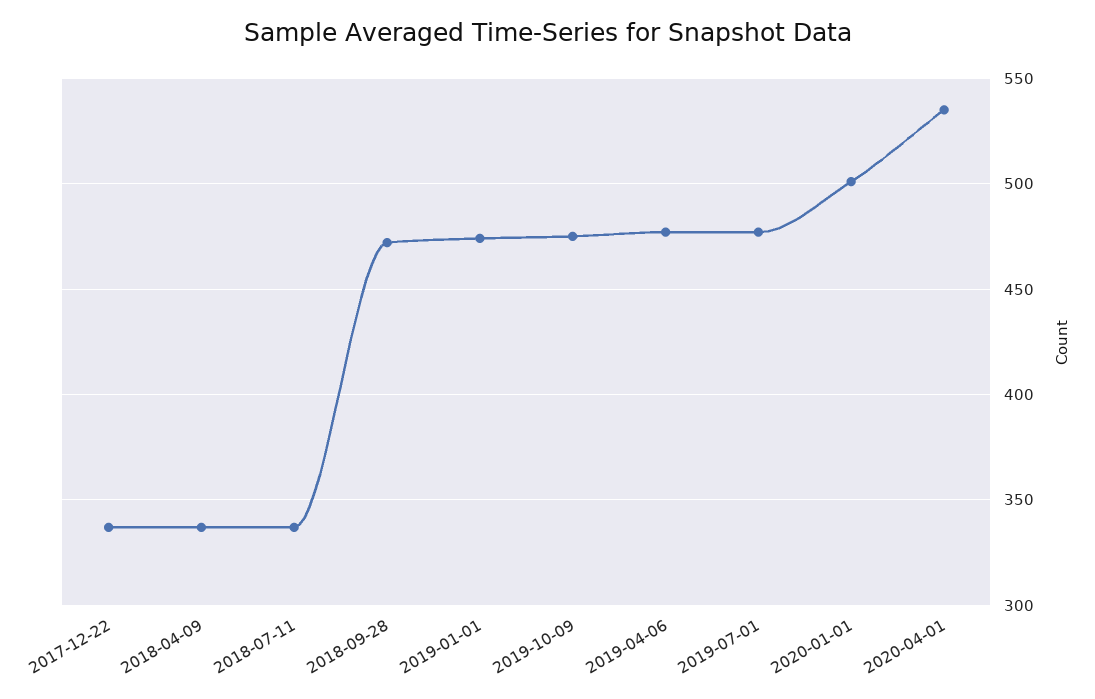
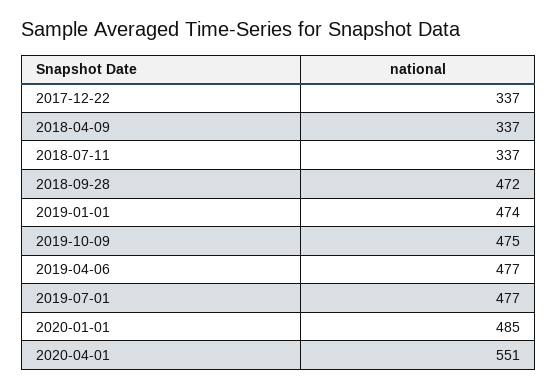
2020-01-01: 500 -> 485
2020-04-01: 535 -> 551

